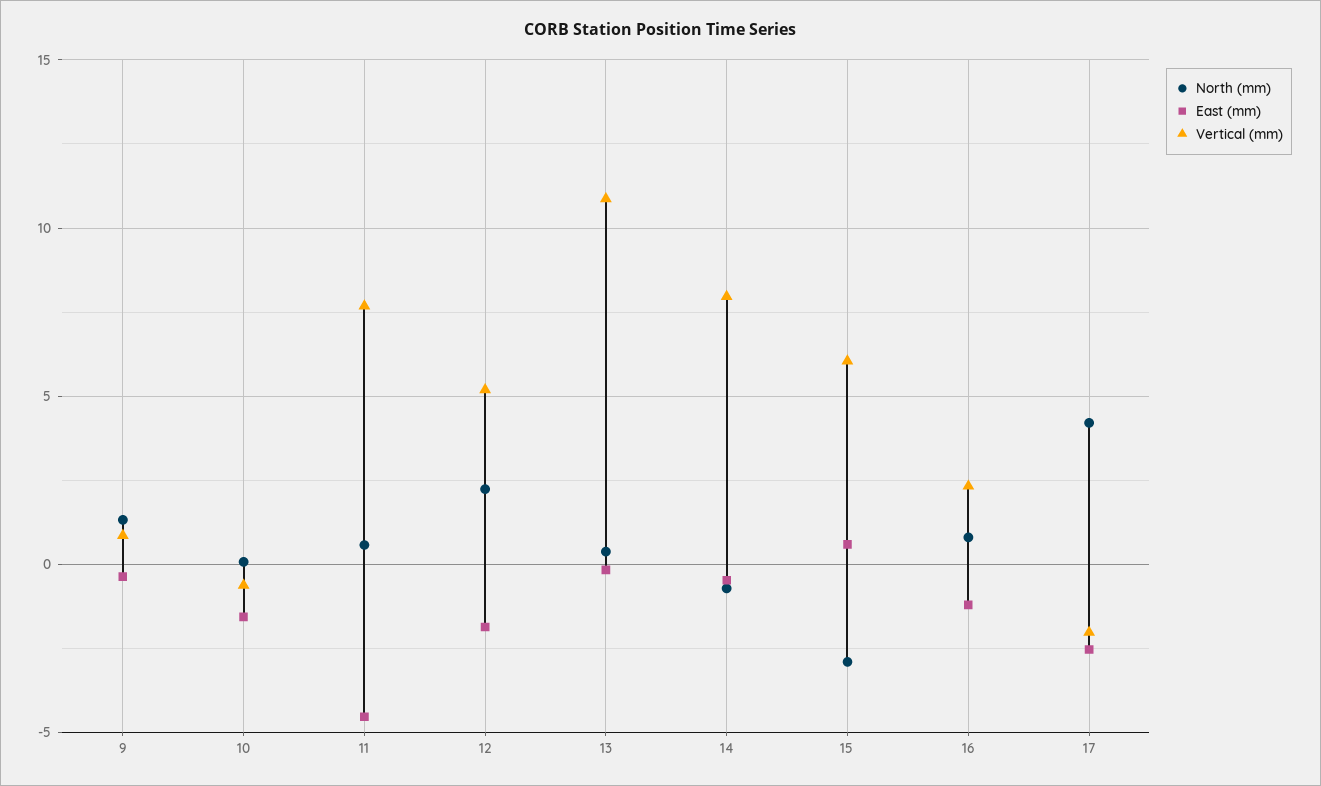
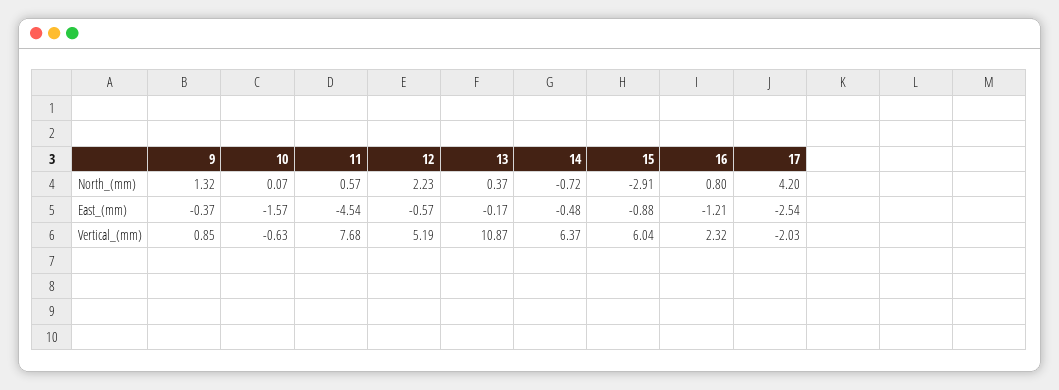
East (mm), 12: -2 -> -0.57
Vertical (mm), 14: 8 -> 6.37
East (mm), 15: 0.5 -> -0.88

